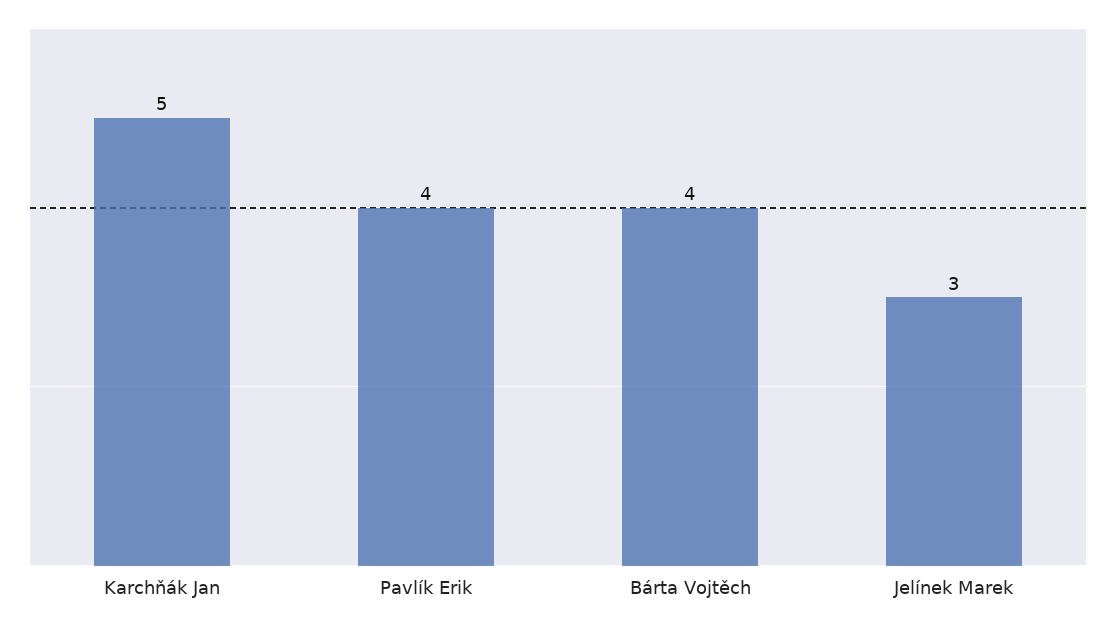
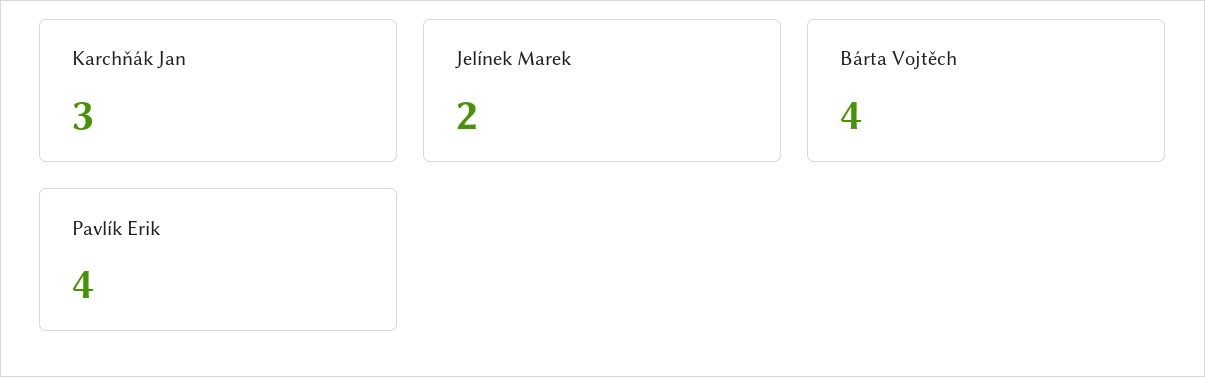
Karchňák Jan: 5 -> 3
Jelínek Marek: 3 -> 2

